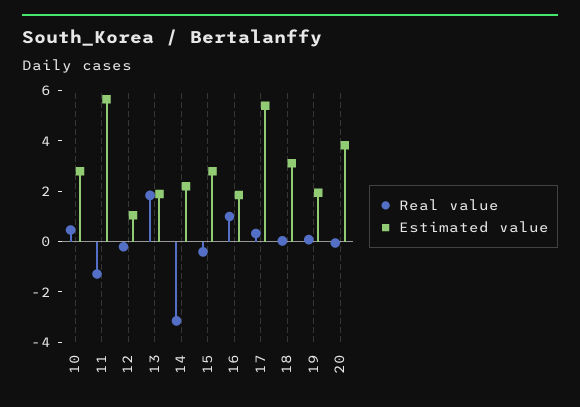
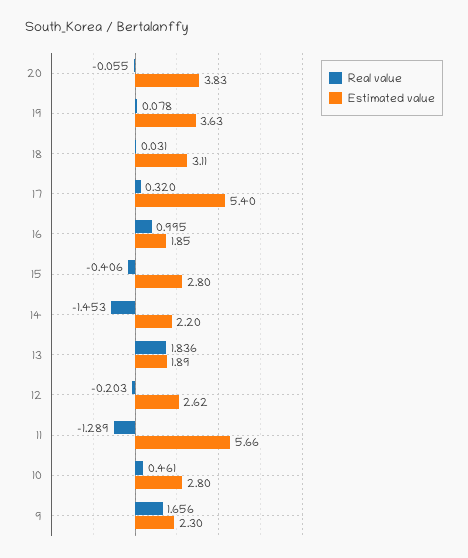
Estimated value, 12: 1 -> 2.62
Real value, 14: -3 -> -1.453
Estimated value, 19: 2 -> 3.63
Real value, 9: none -> 1.656
Estimated value, 9: none -> 2.3

